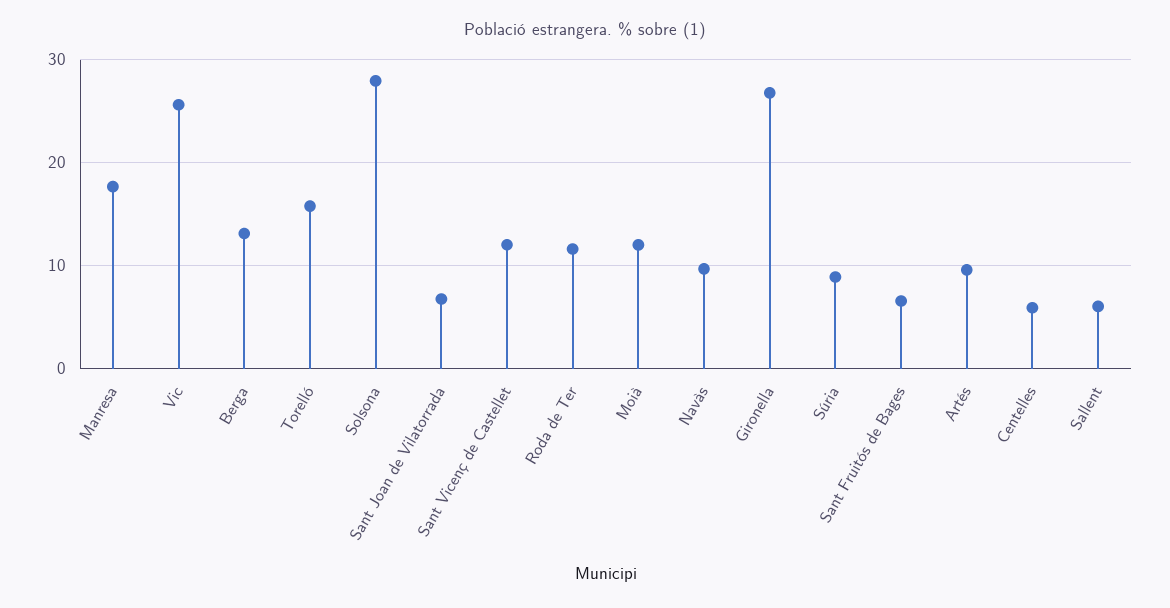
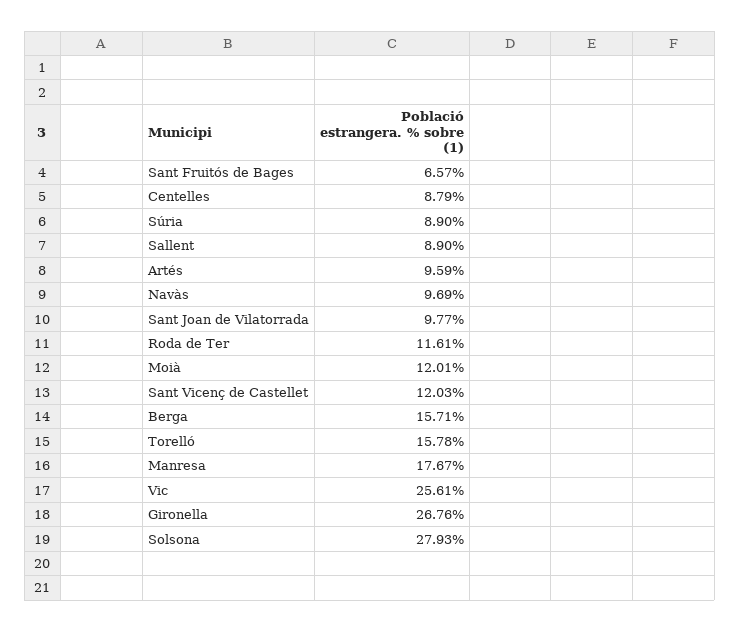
Berga: 13 -> 15.71
Sant Joan de Vilatorrada: 7 -> 9.77
Centelles: 6 -> 8.79
Sallent: 6 -> 8.9

